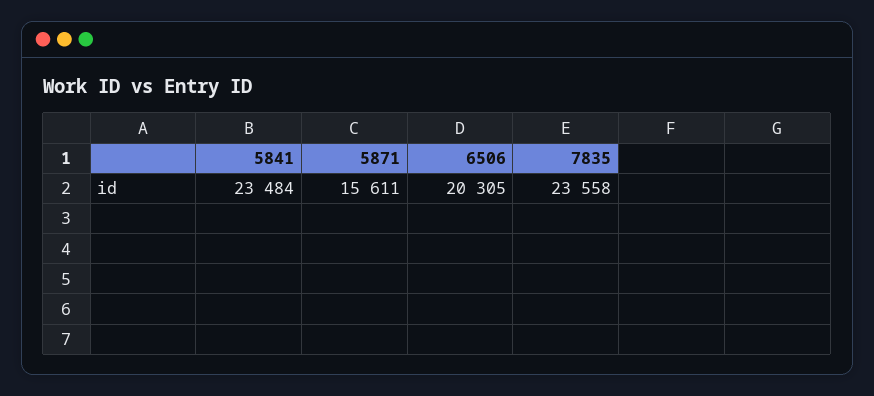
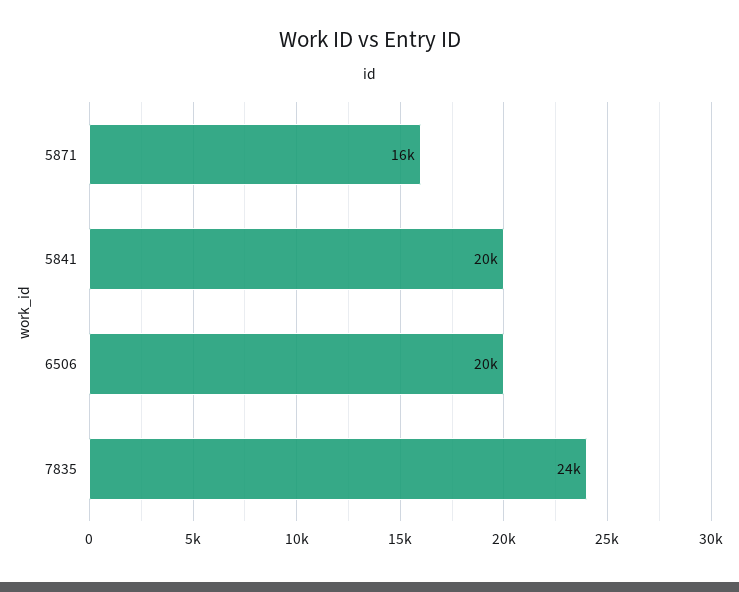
5841: 23484 -> 20000

